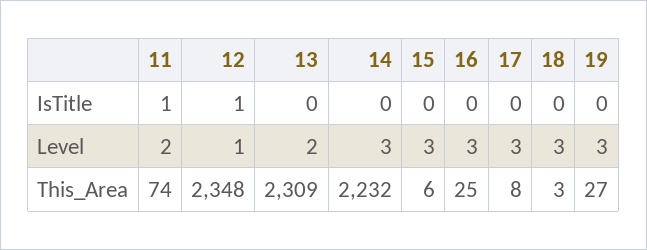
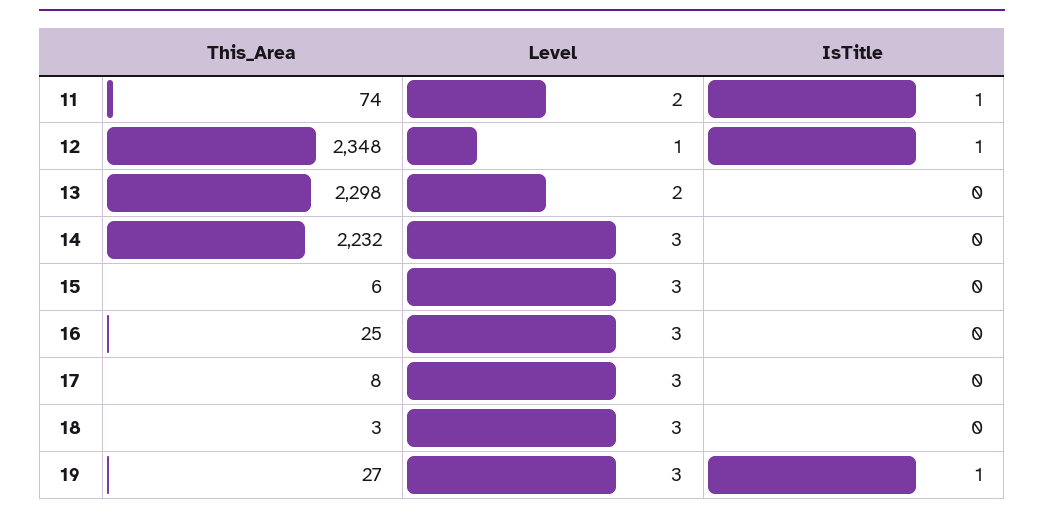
19, IsTitle: 0 -> 1
13, This_Area: 2309 -> 2298

